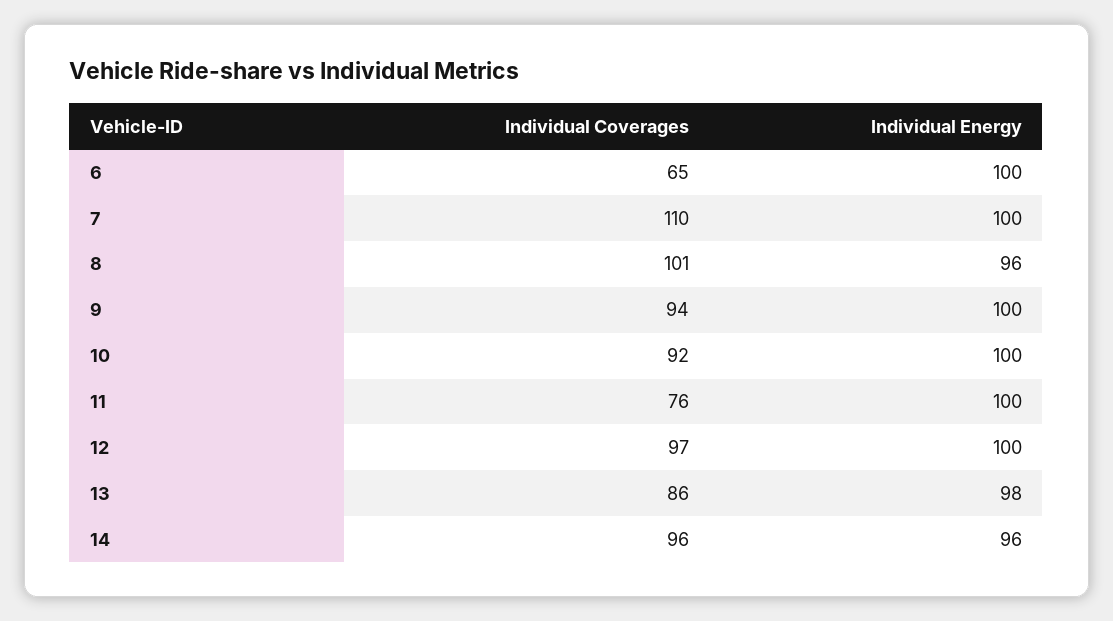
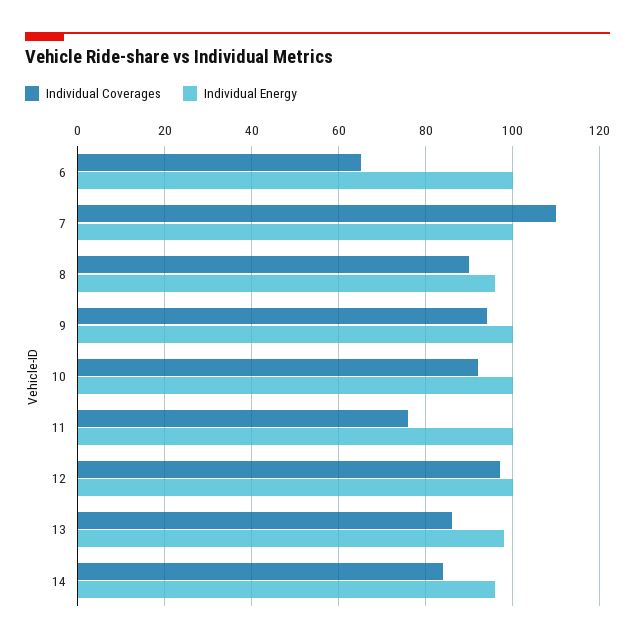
Individual Coverages, 8: 101 -> 90
Individual Coverages, 14: 96 -> 85

